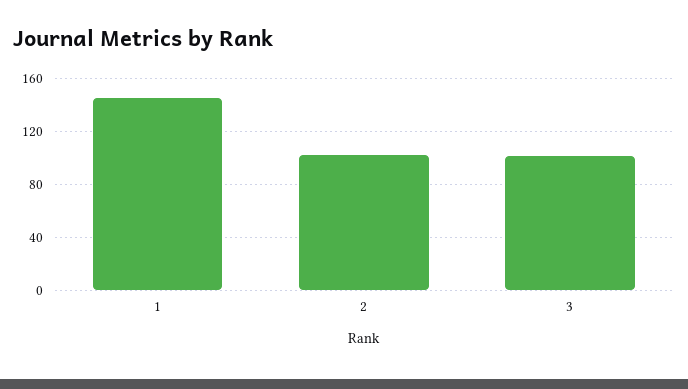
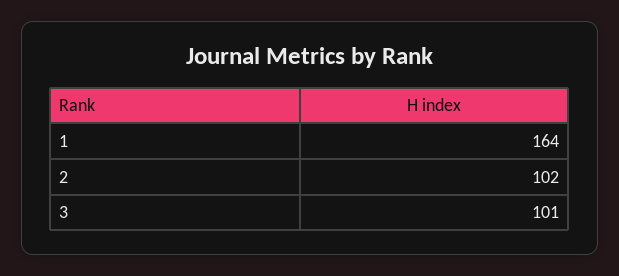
1: 145 -> 164

